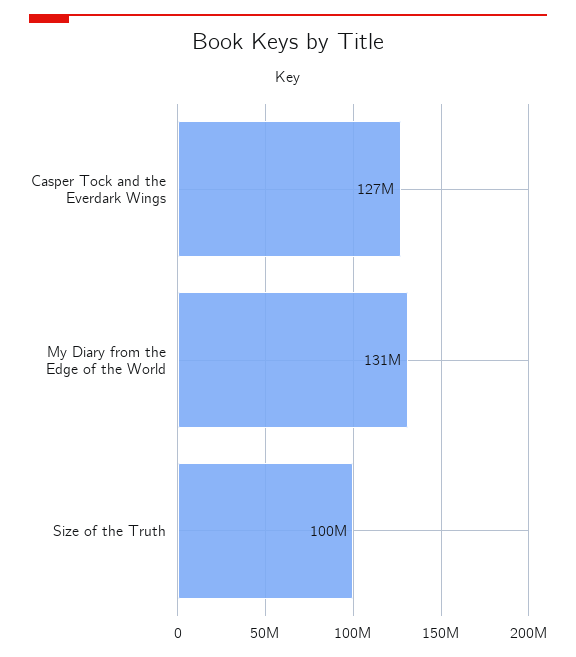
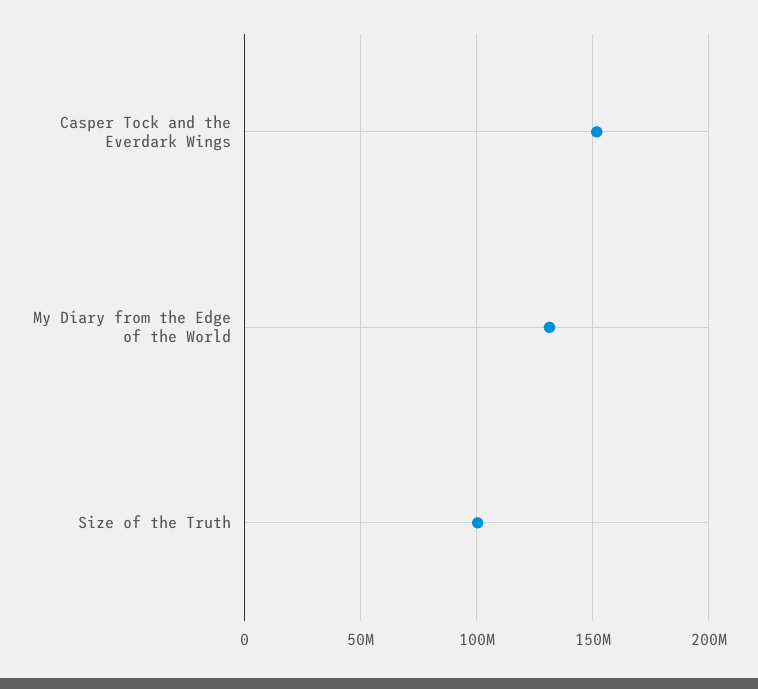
Casper Tock and the Everdark Wings: 127000000 -> 150000000

